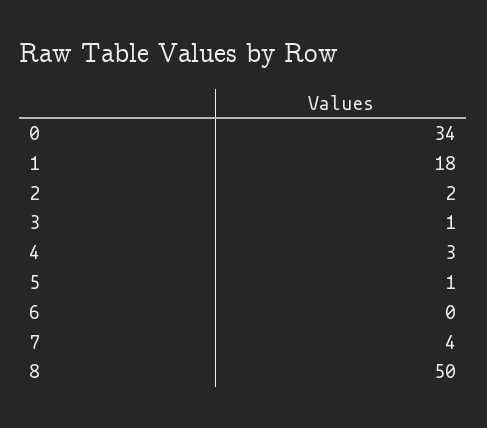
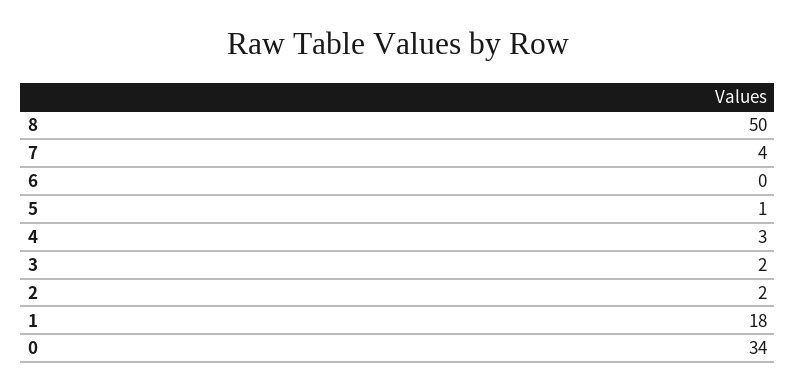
3: 1 -> 2

